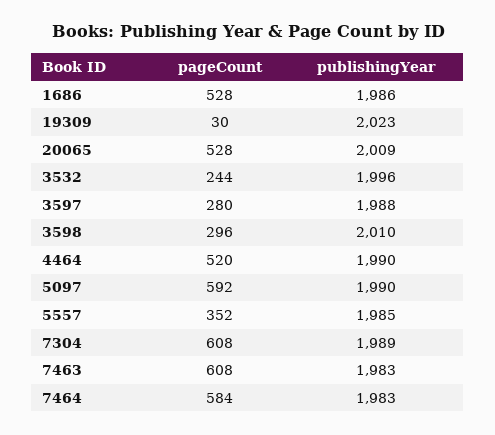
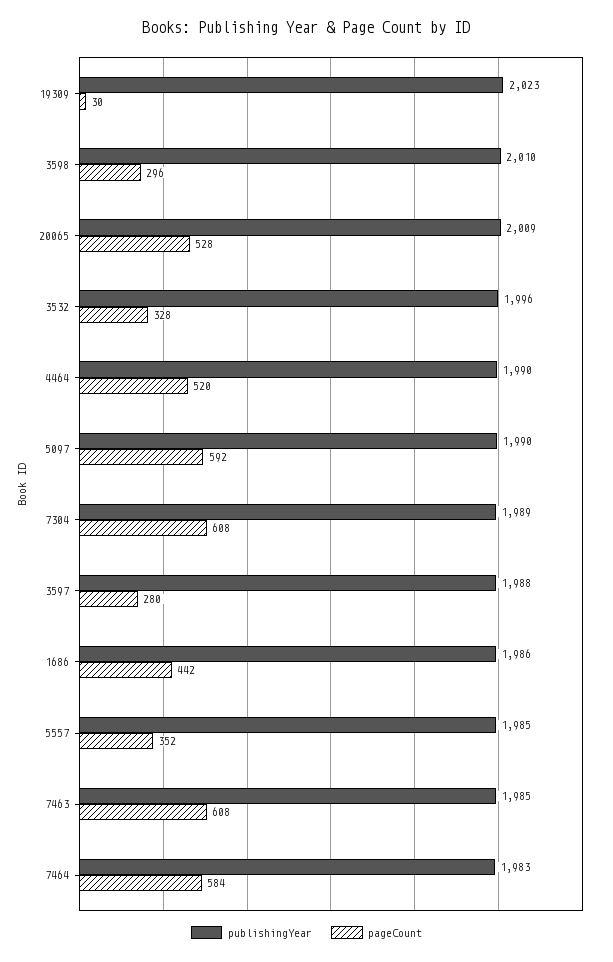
pageCount, 1686: 528 -> 442
pageCount, 3532: 244 -> 328
publishingYear, 7463: 1983 -> 1985

